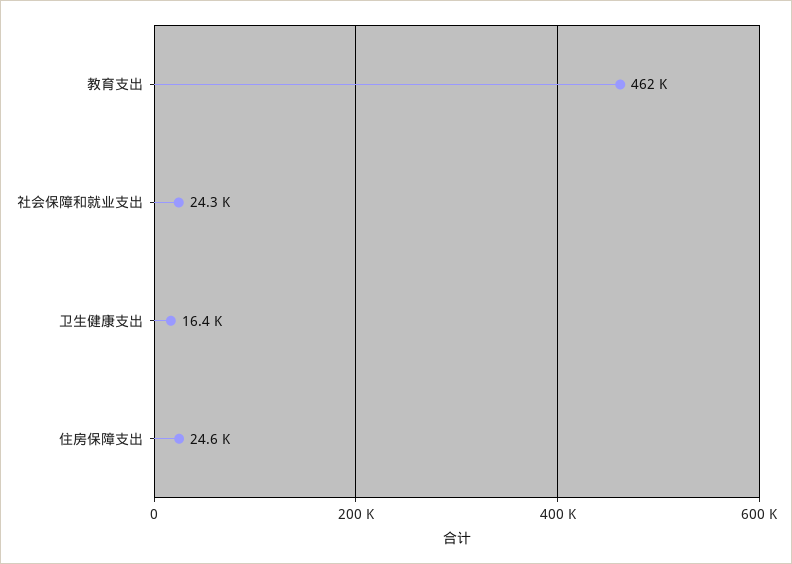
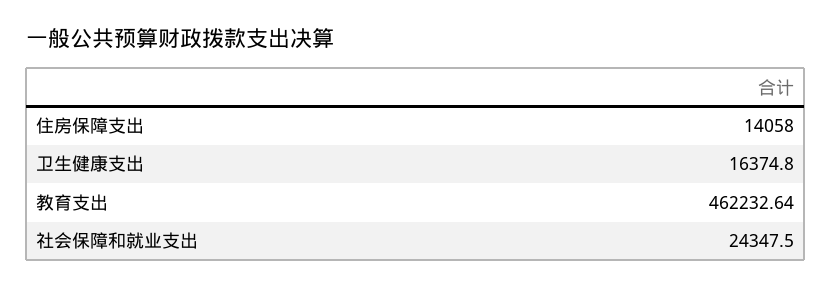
住房保障支出: 24600 -> 14058

